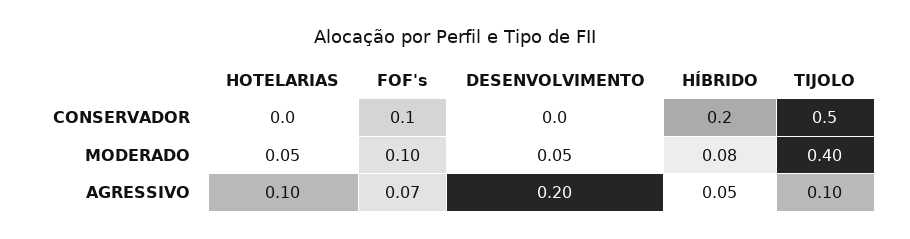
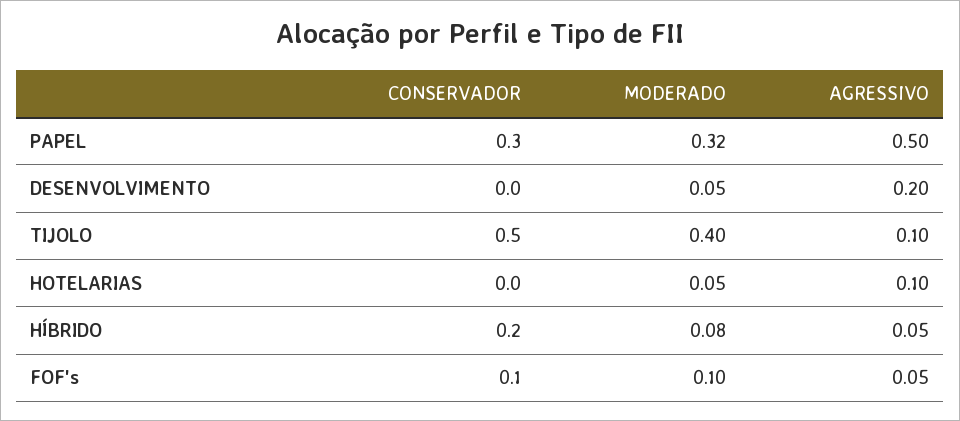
FOF's, AGRESSIVO: 0.07 -> 0.05
PAPEL, CONSERVADOR: none -> 0.3
PAPEL, MODERADO: none -> 0.32
PAPEL, AGRESSIVO: none -> 0.5

